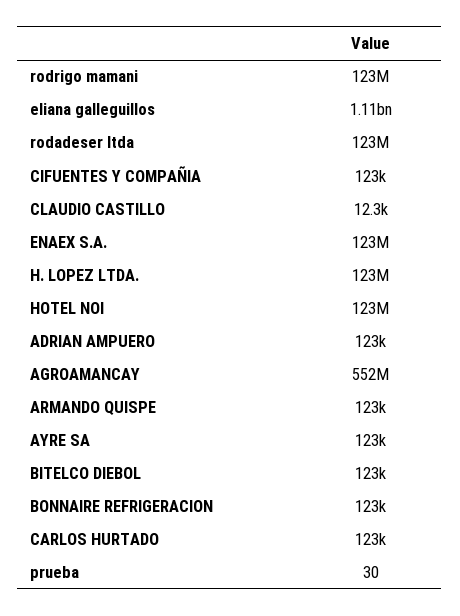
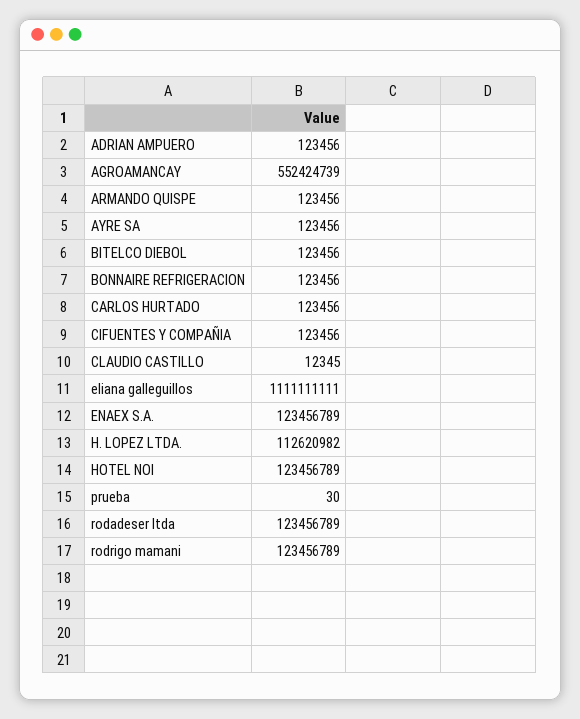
H. LOPEZ LTDA.: 123000000 -> 112620982

